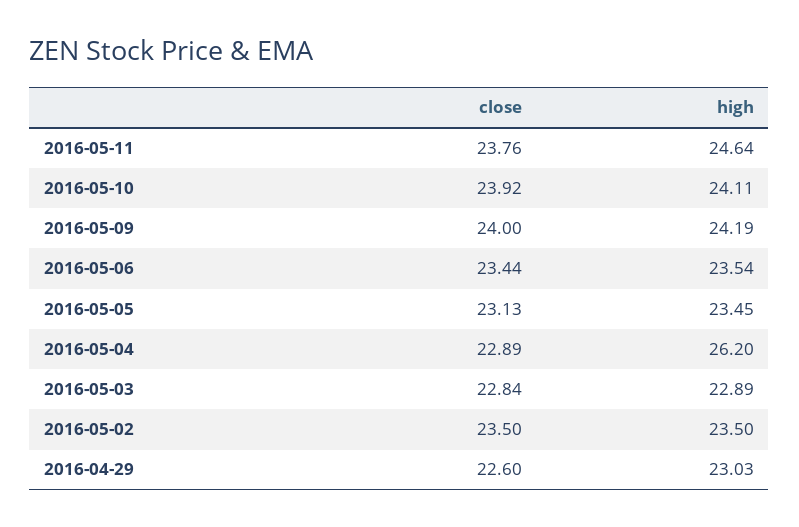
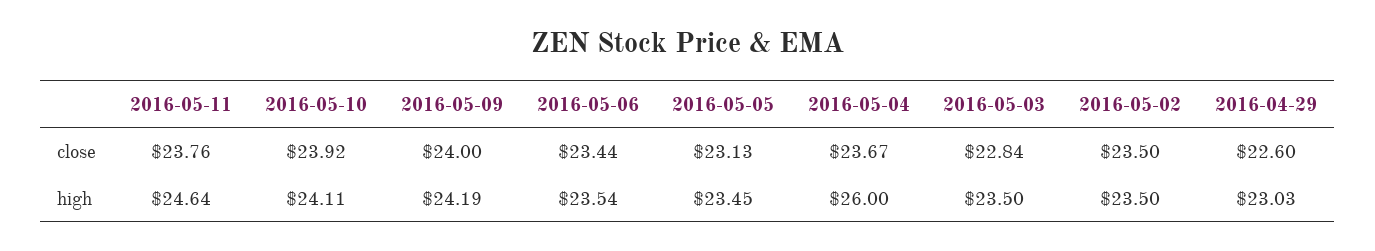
close, 2016-05-04: 22.89 -> 23.67
high, 2016-05-04: 26.2 -> 26
high, 2016-05-03: 22.89 -> 23.5

